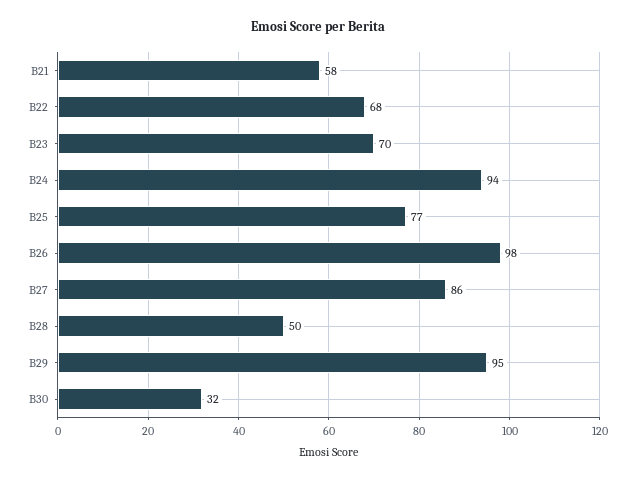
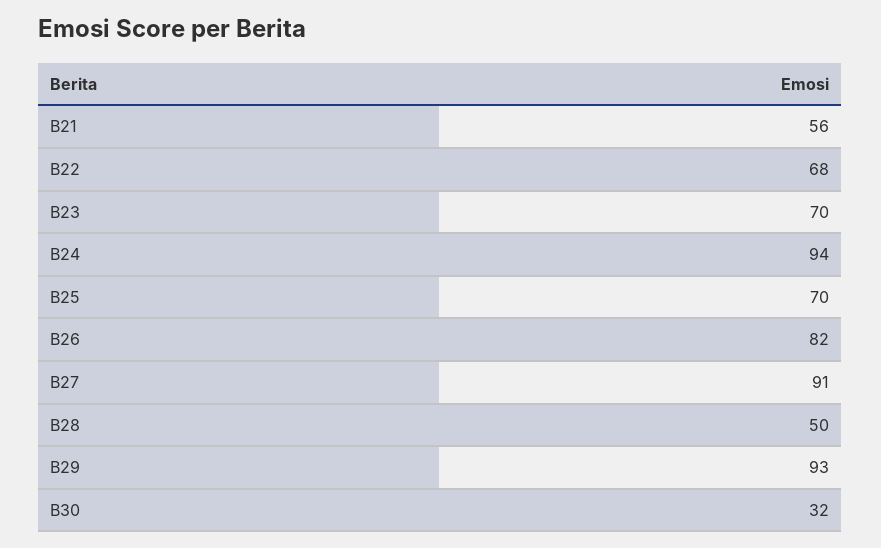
B21: 58 -> 56
B25: 77 -> 70
B26: 98 -> 82
B27: 86 -> 91
B29: 95 -> 93

